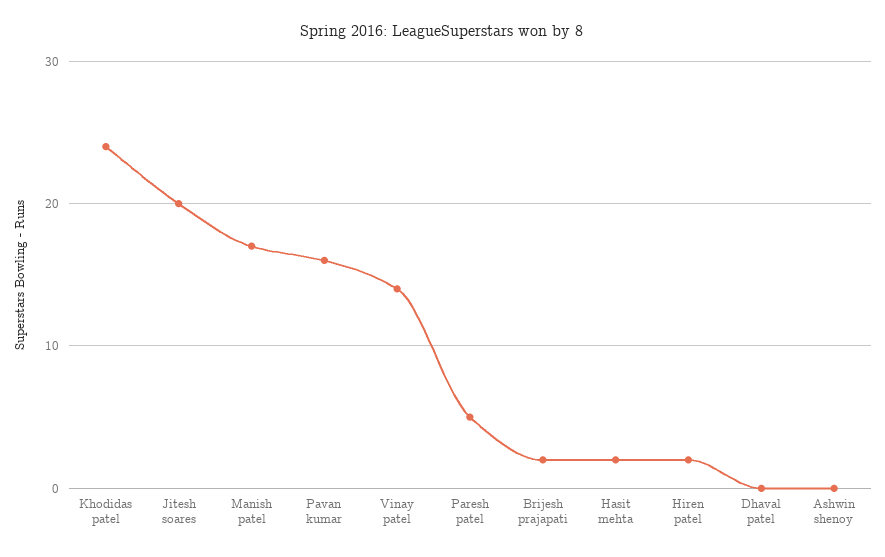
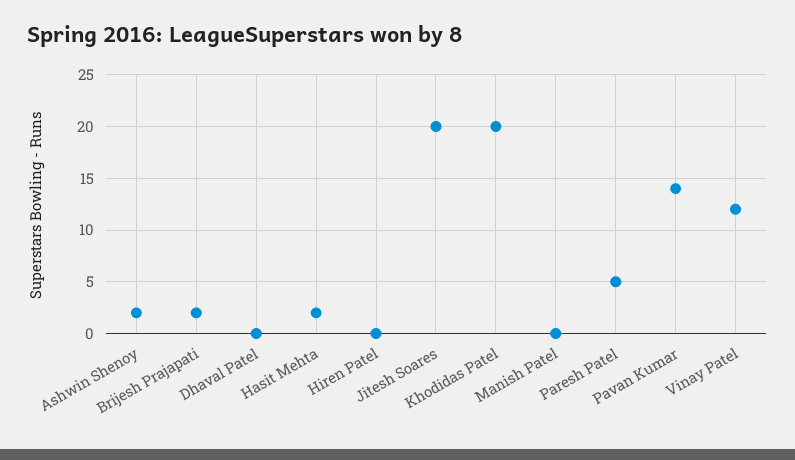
Khodidas patel: 24 -> 20
Manish patel: 17 -> 0
Pavan kumar: 16 -> 14
Vinay patel: 14 -> 12
Hiren patel: 2 -> 0
Ashwin shenoy: 0 -> 2

